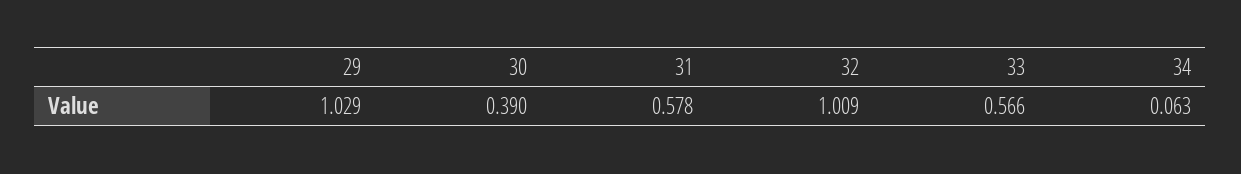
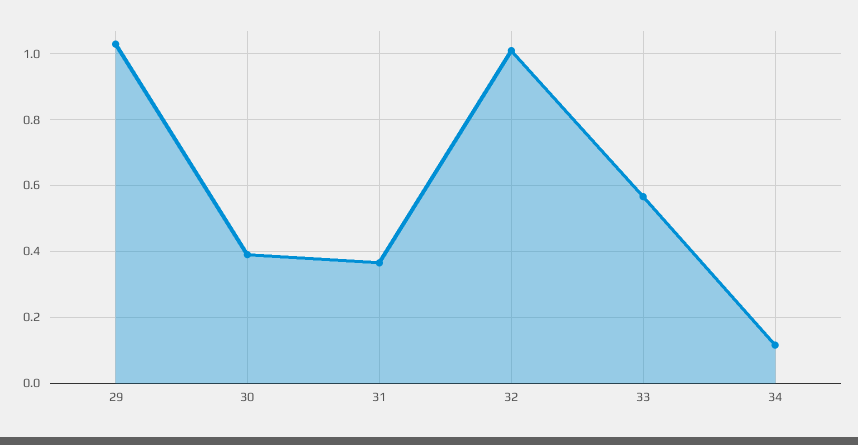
31: 0.578 -> 0.36
34: 0.063 -> 0.12

